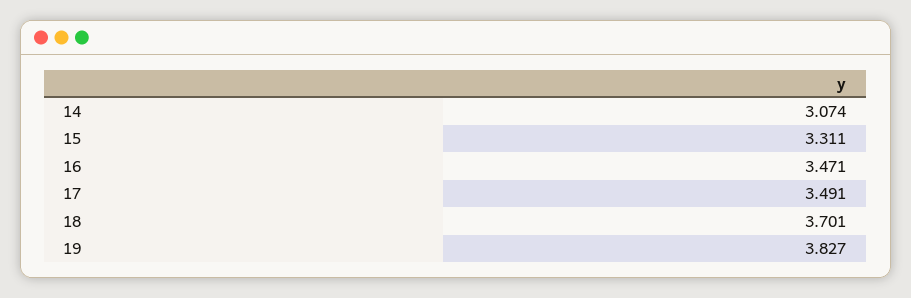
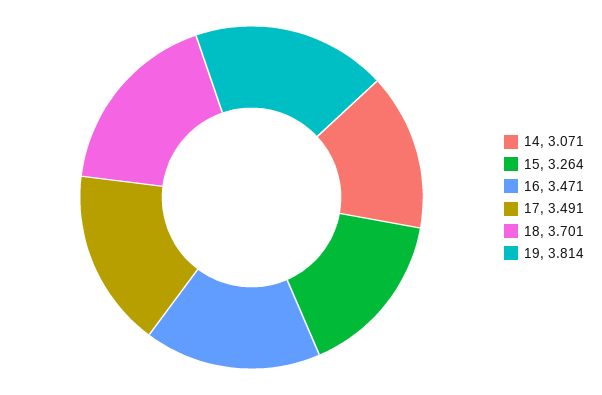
14: 3.074 -> 3.071
15: 3.311 -> 3.264
19: 3.827 -> 3.814

